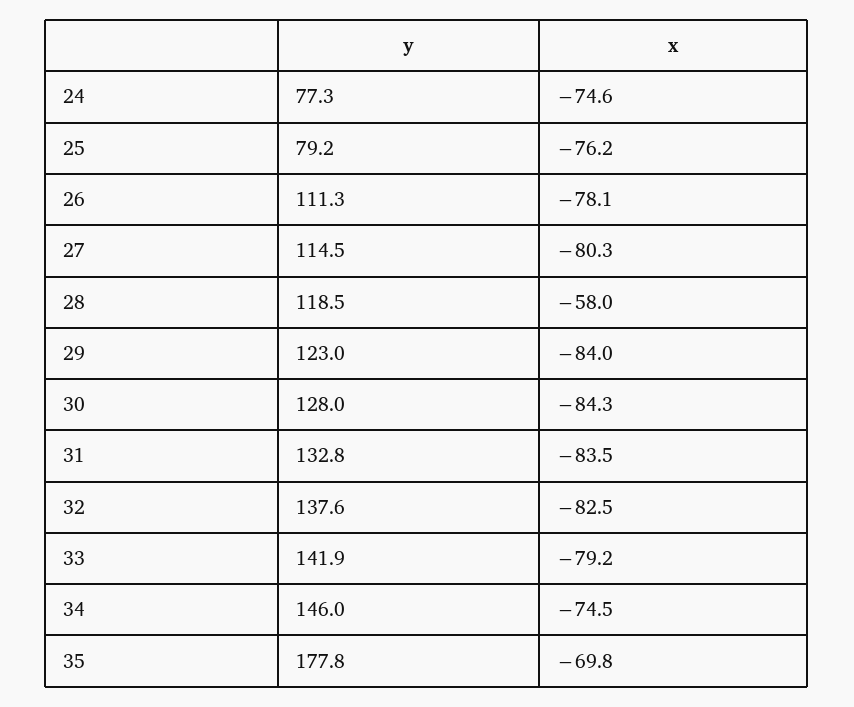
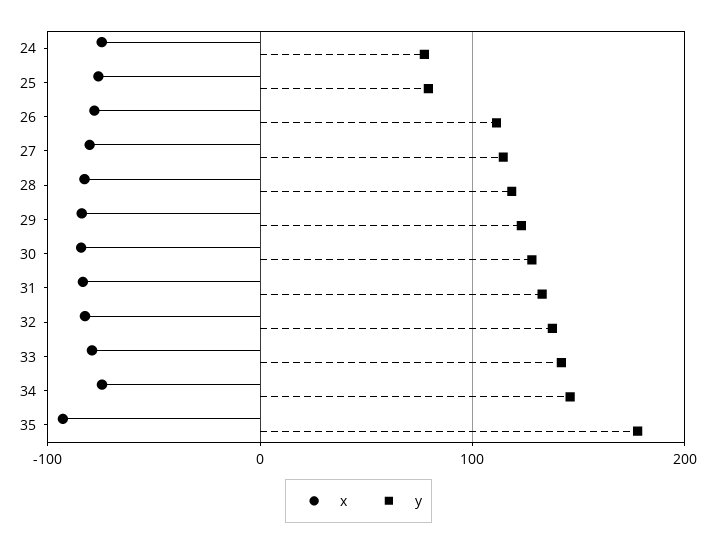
x, 28: -58 -> -80
x, 35: -69.8 -> -90

